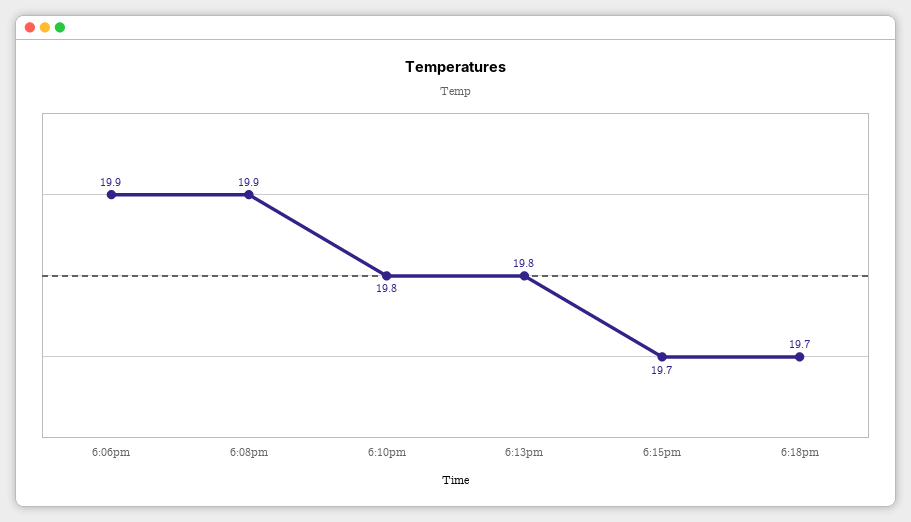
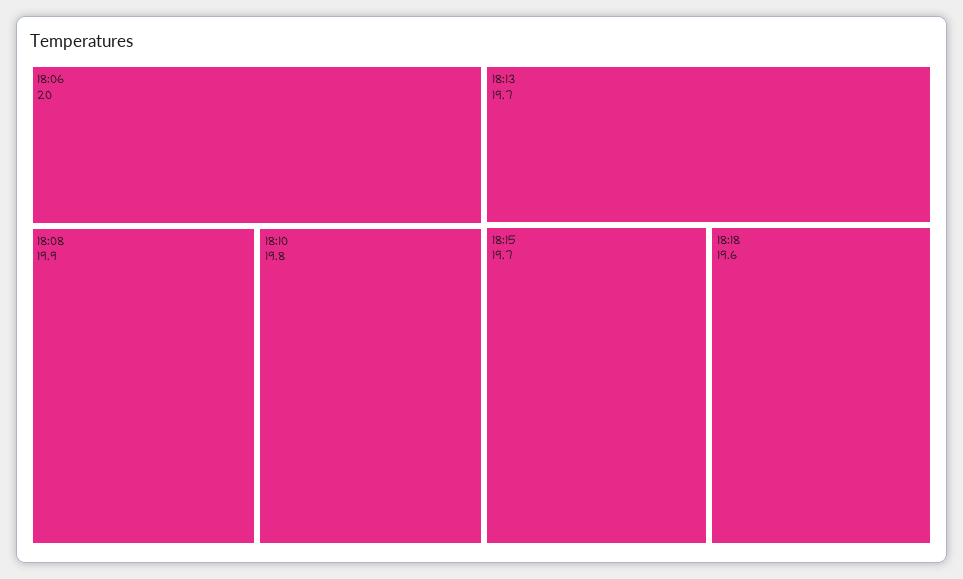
6:06pm: 19.9 -> 20
6:13pm: 19.8 -> 19.7
6:18pm: 19.7 -> 19.6

